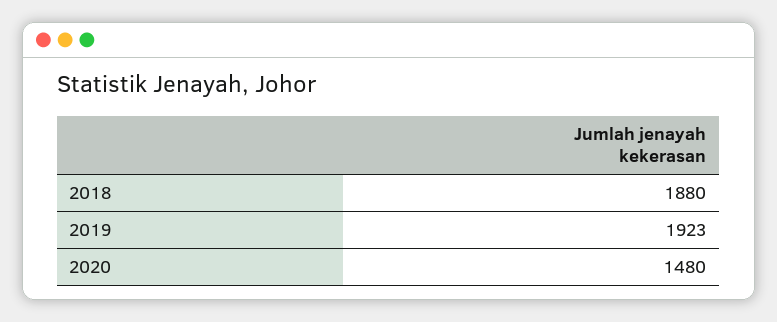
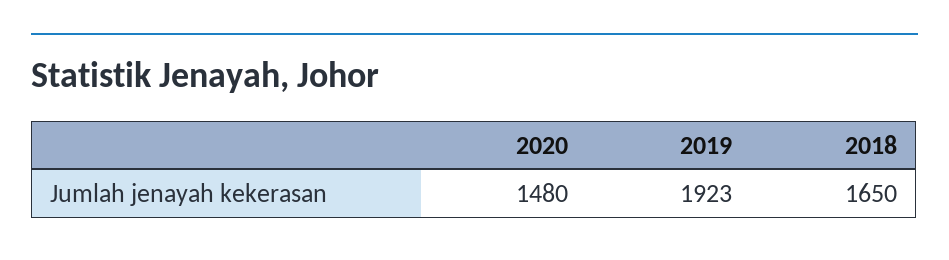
2018: 1880 -> 1650

